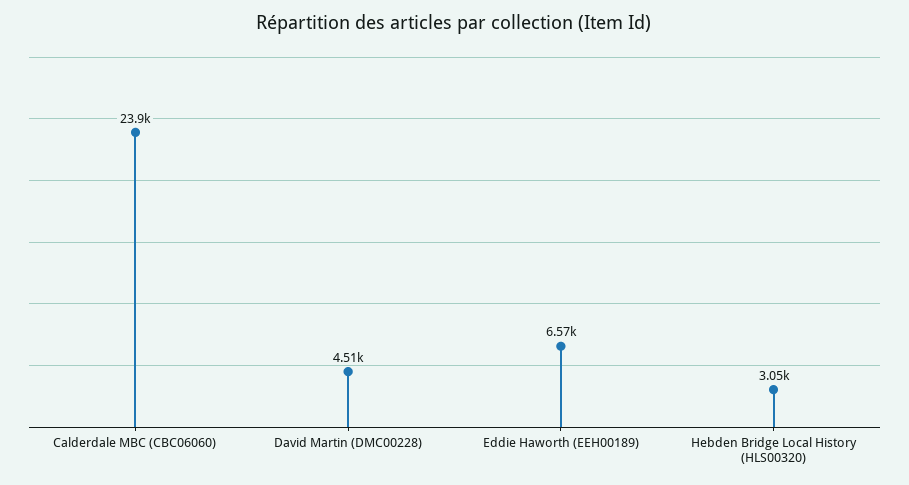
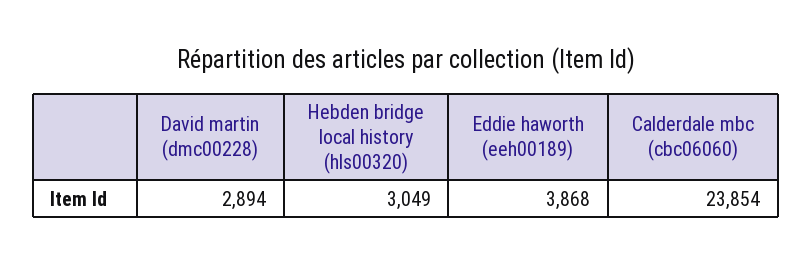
David Martin (DMC00228): 4510 -> 2894
Eddie Haworth (EEH00189): 6570 -> 3868

